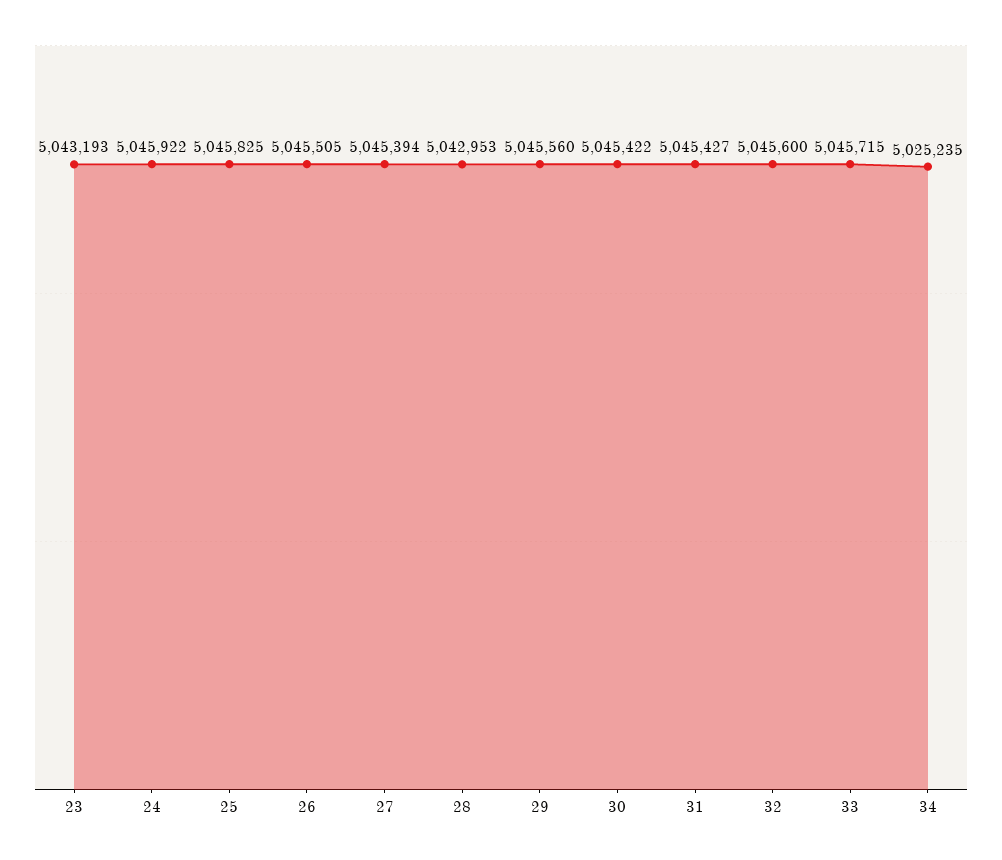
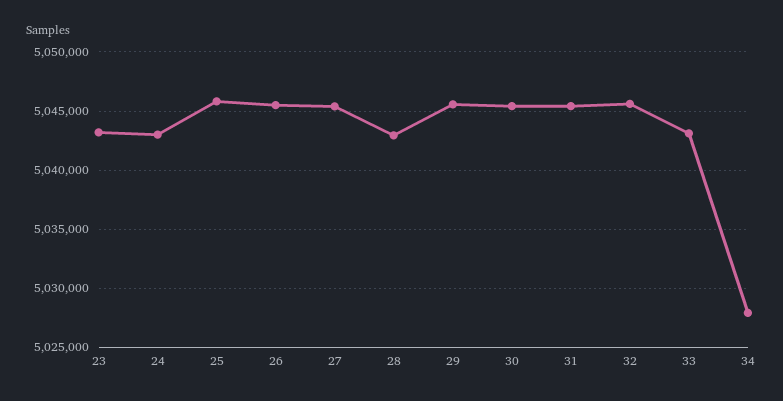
24: 5045922 -> 5043000
33: 5045715 -> 5043000
34: 5025235 -> 5028000

